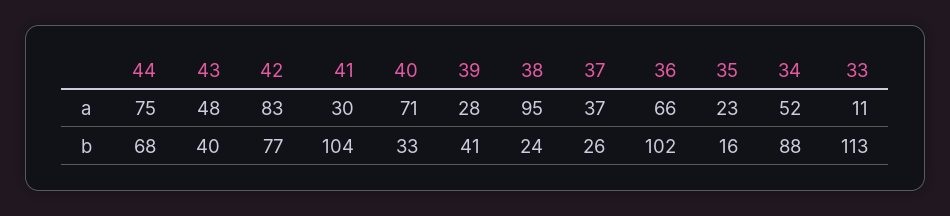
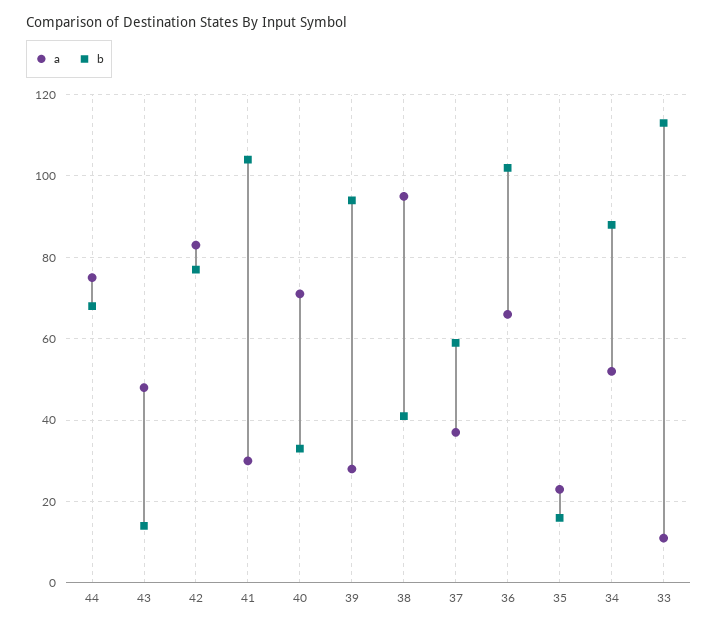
b, 43: 40 -> 15
b, 39: 41 -> 95
b, 38: 24 -> 40
b, 37: 26 -> 60

